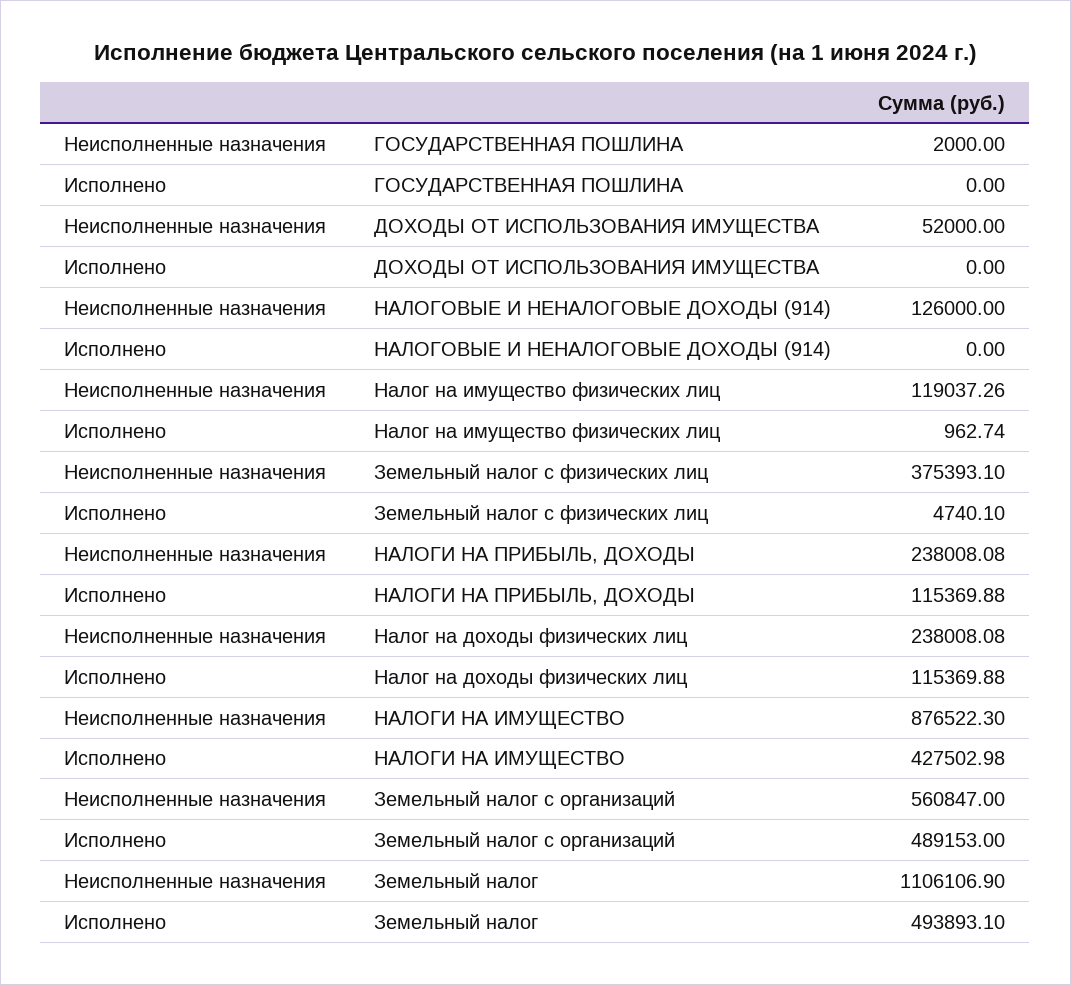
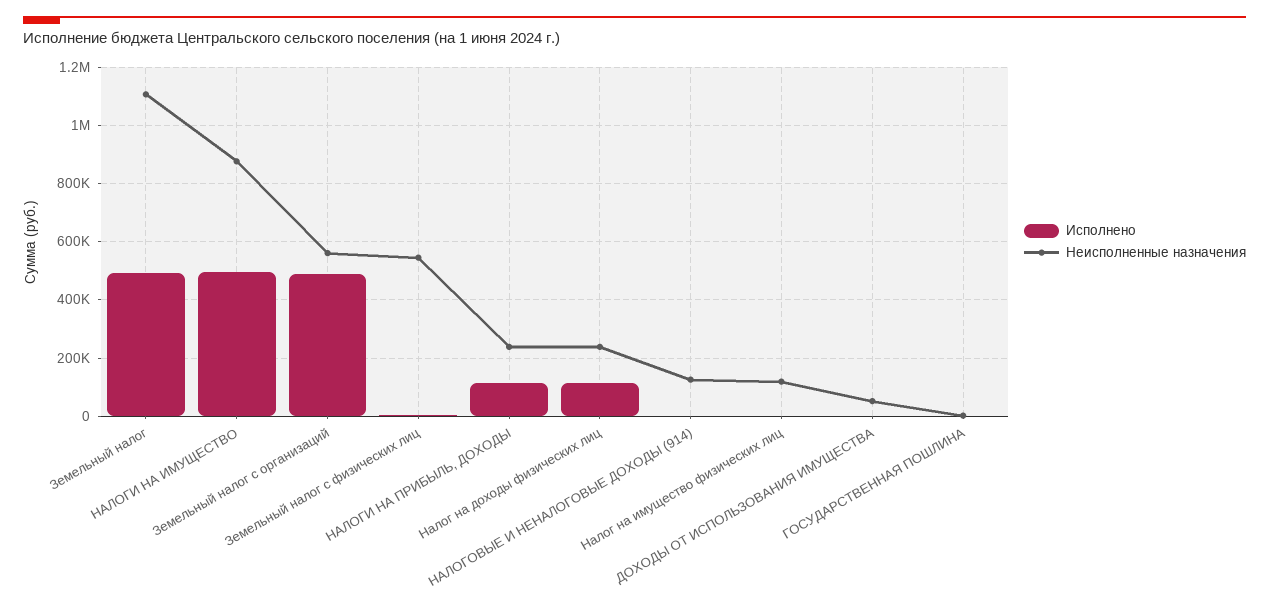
Неисполненные назначения, Земельный налог с физических лиц: 375393.1 -> 550000
Исполнено, НАЛОГИ НА ИМУЩЕСТВО: 427502.98 -> 500000

